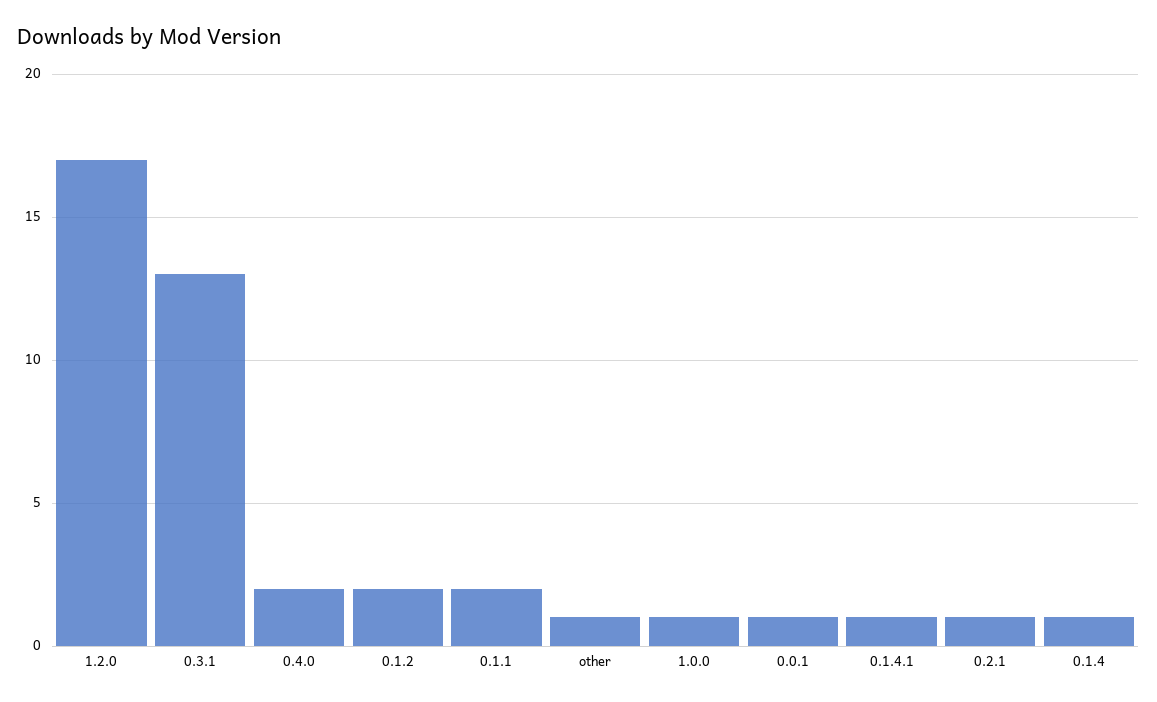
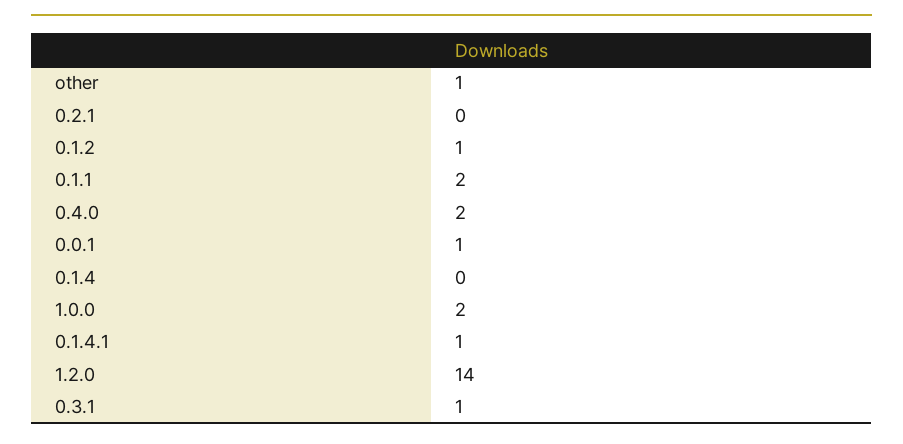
1.2.0: 17 -> 14
0.3.1: 13 -> 1
0.1.2: 2 -> 1
1.0.0: 1 -> 2
0.2.1: 1 -> 0
0.1.4: 1 -> 0

